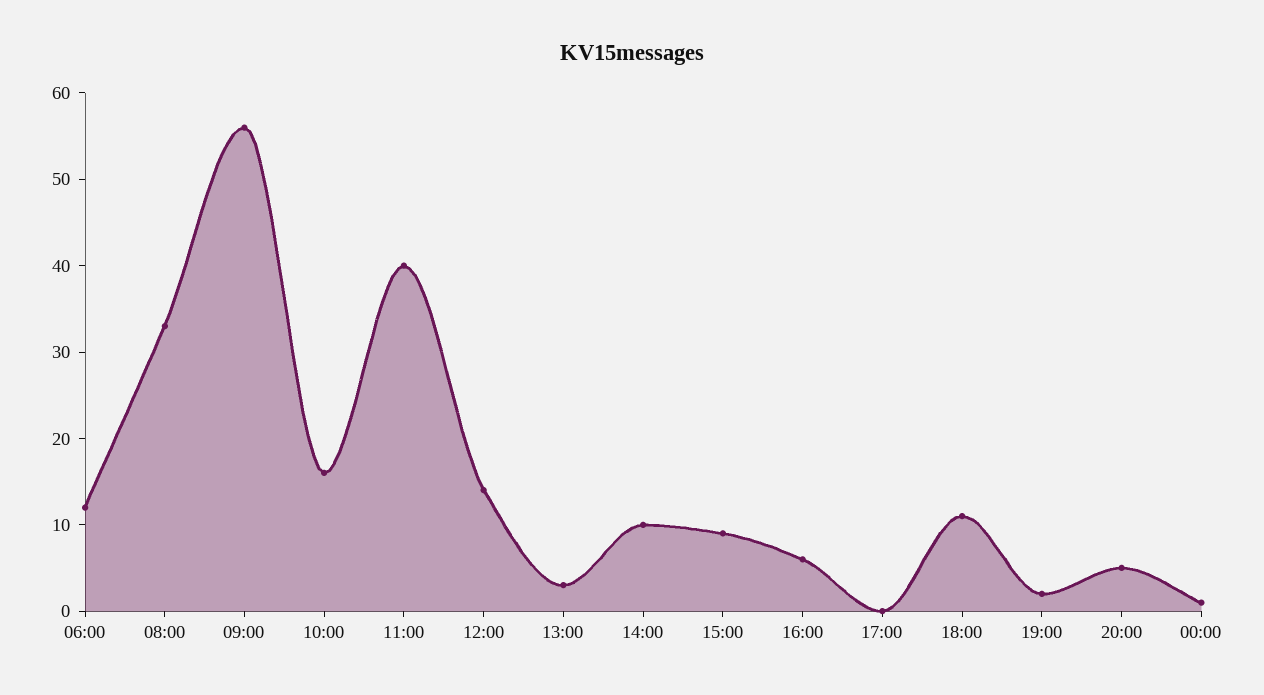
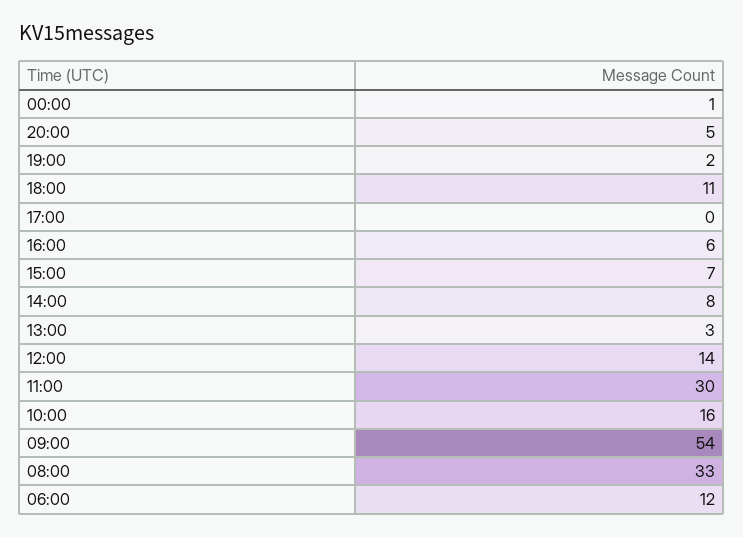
09:00: 56 -> 54
11:00: 40 -> 30
14:00: 10 -> 8
15:00: 9 -> 7

